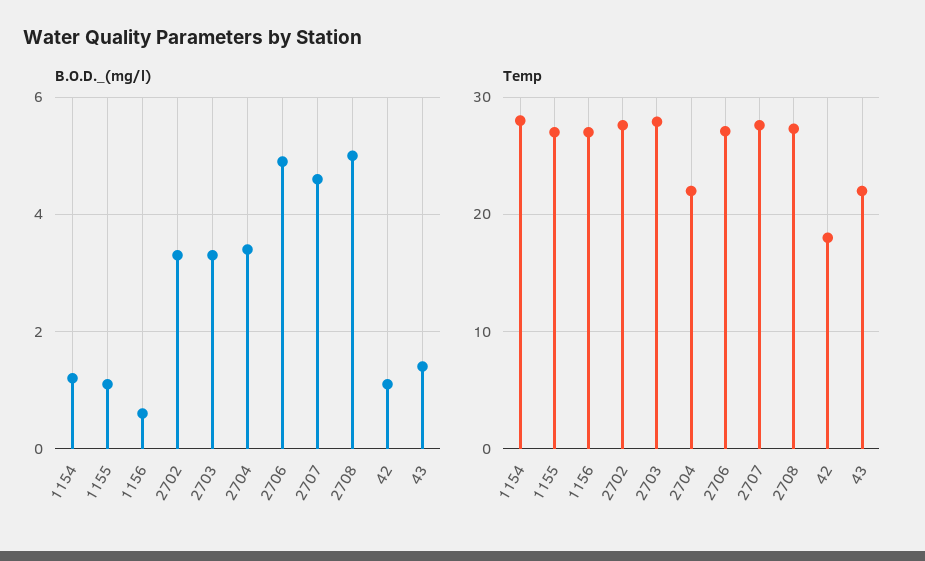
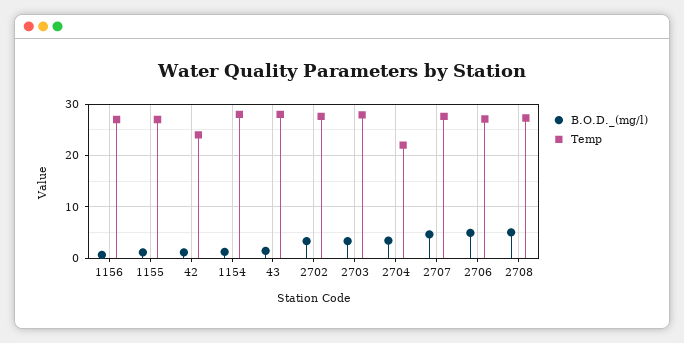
Temp, 42: 18 -> 24
Temp, 43: 22 -> 28

